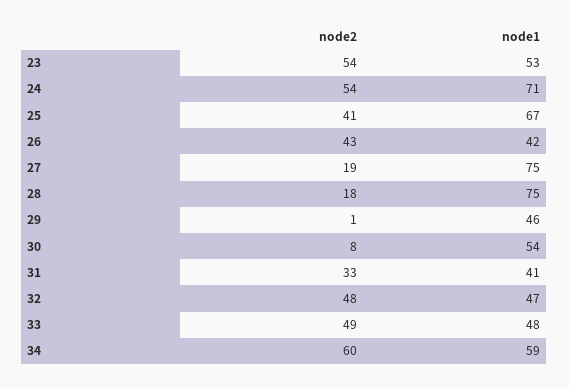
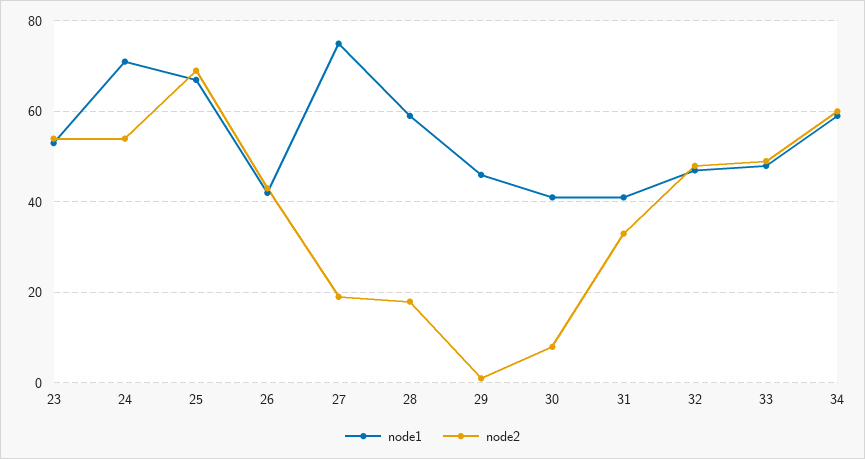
node2, 25: 41 -> 70
node1, 28: 75 -> 60
node1, 30: 54 -> 40

